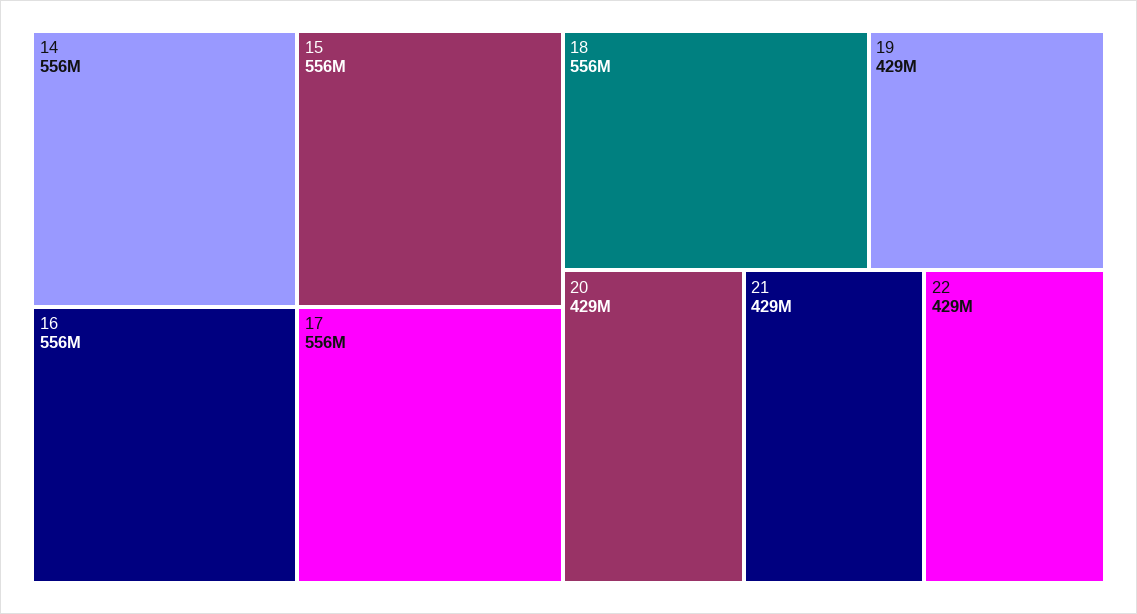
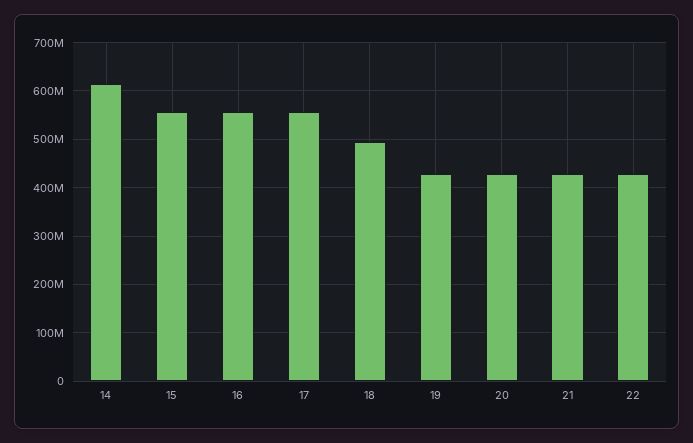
14: 556000000 -> 620000000
18: 556000000 -> 500000000

